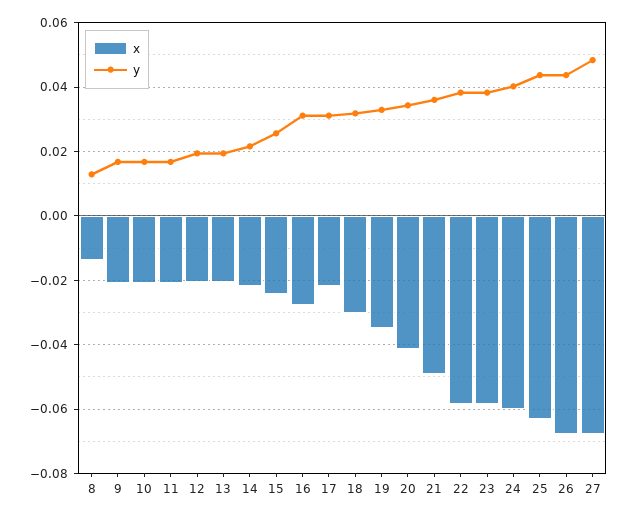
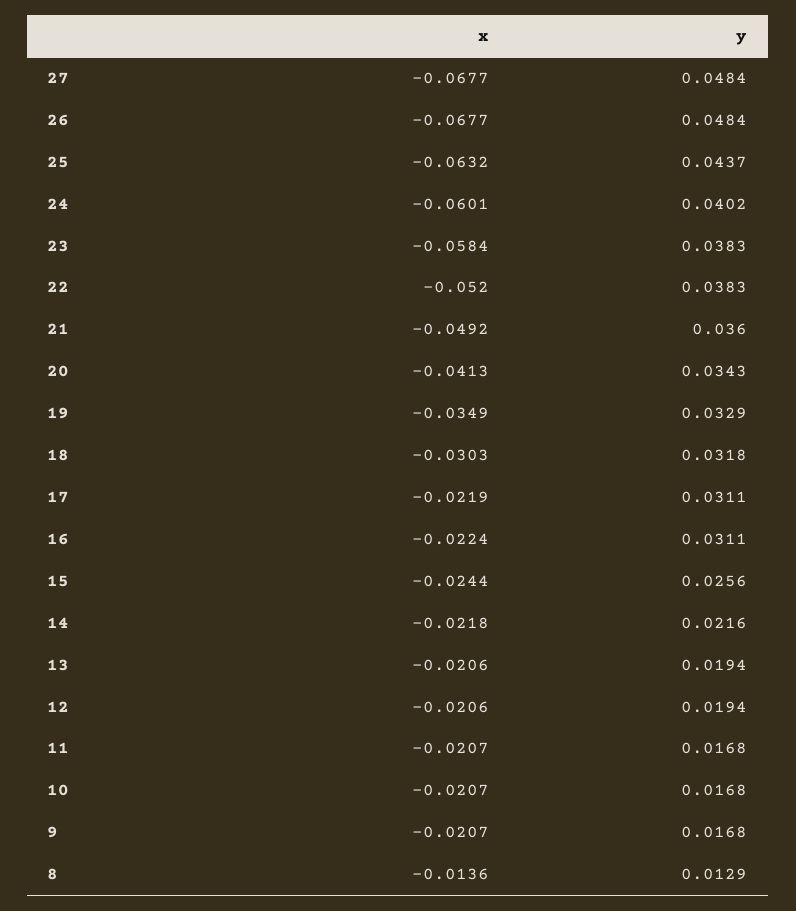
x, 16: -0.028 -> -0.0224
x, 22: -0.058 -> -0.052
y, 26: 0.044 -> 0.0484

